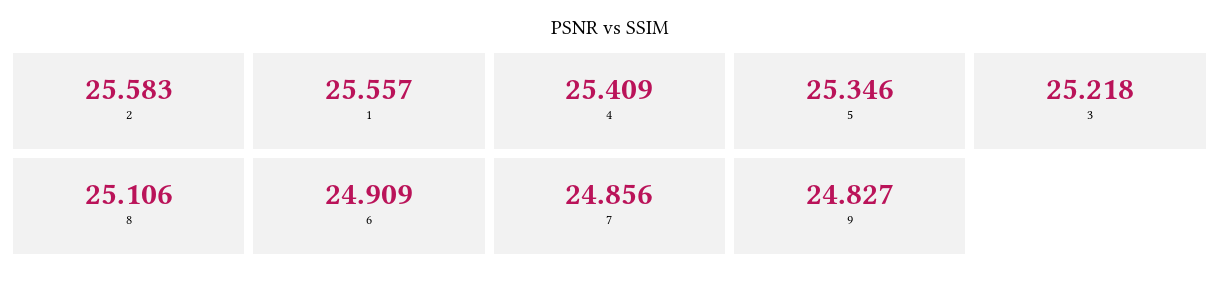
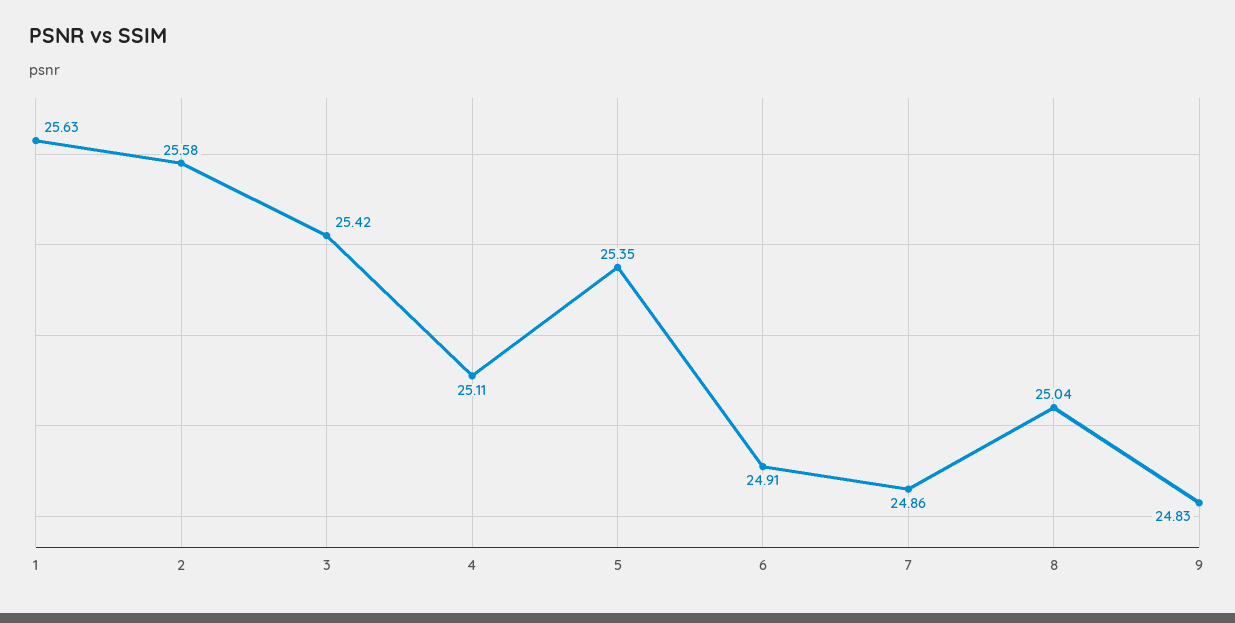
1: 25.557 -> 25.63
4: 25.409 -> 25.11
3: 25.218 -> 25.42
8: 25.106 -> 25.04

